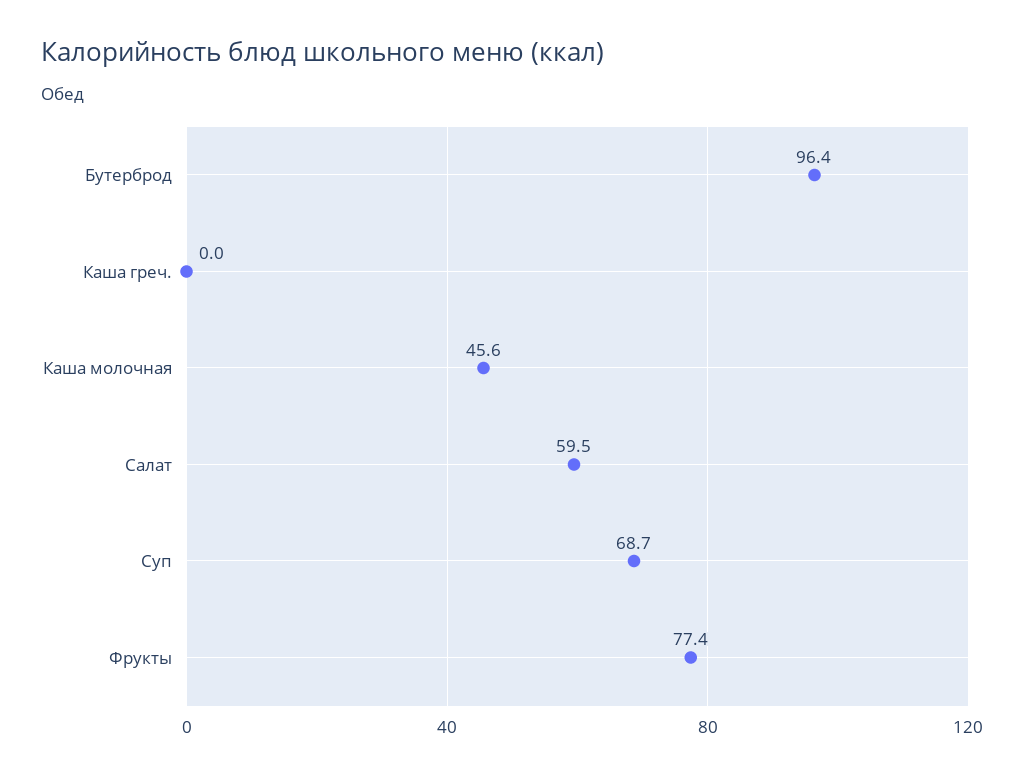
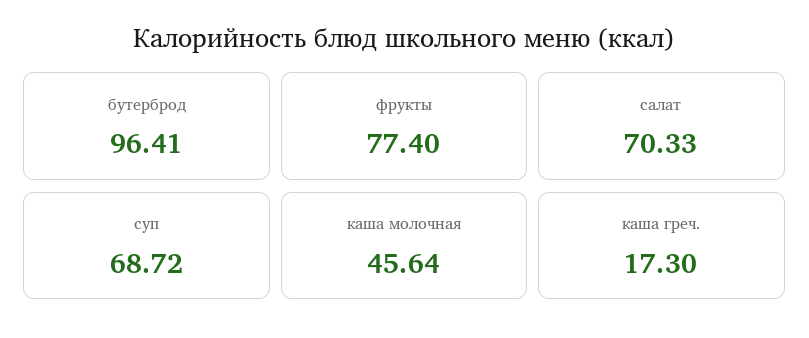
Каша греч.: 0 -> 17.3
Салат: 59.5 -> 70.33

